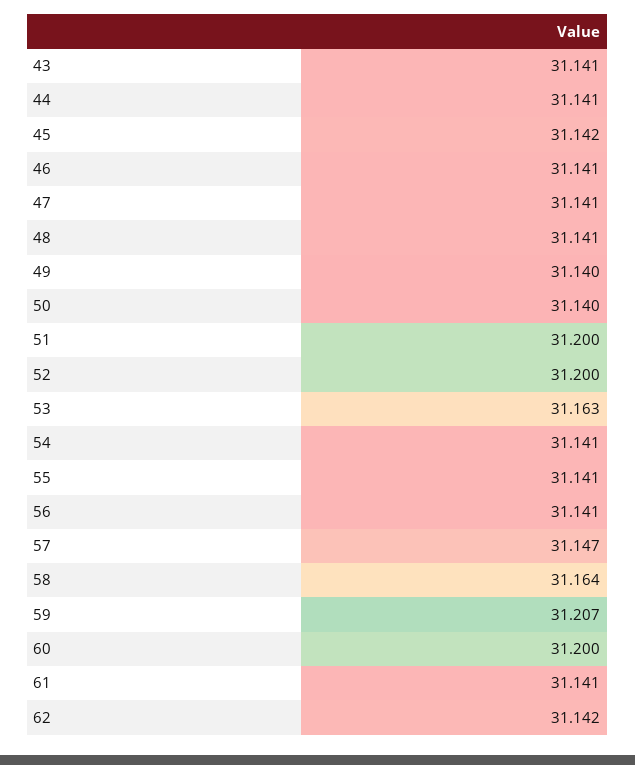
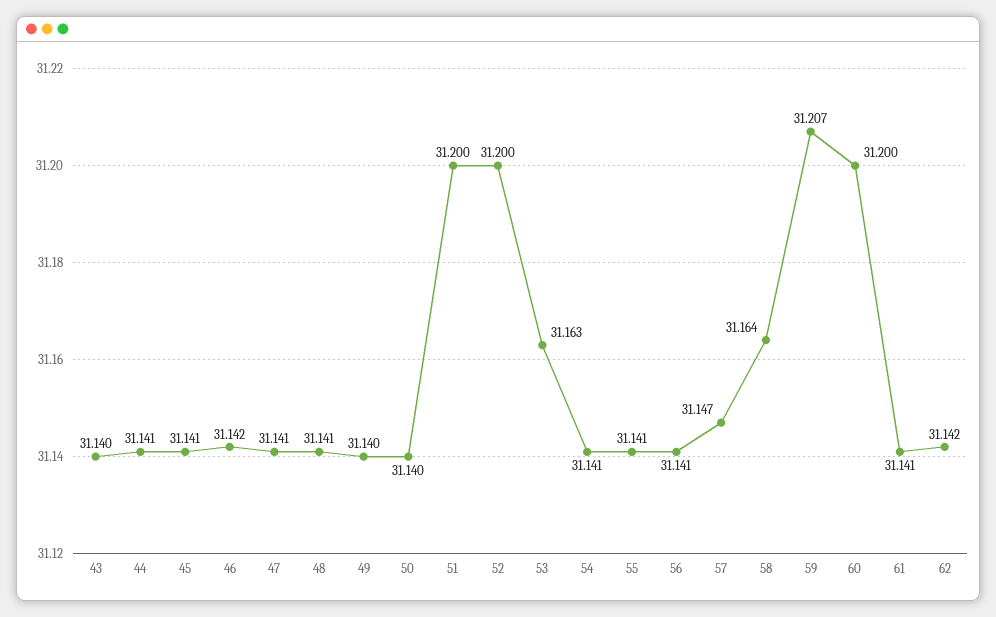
43: 31.141 -> 31.14
45: 31.142 -> 31.141
46: 31.141 -> 31.142

